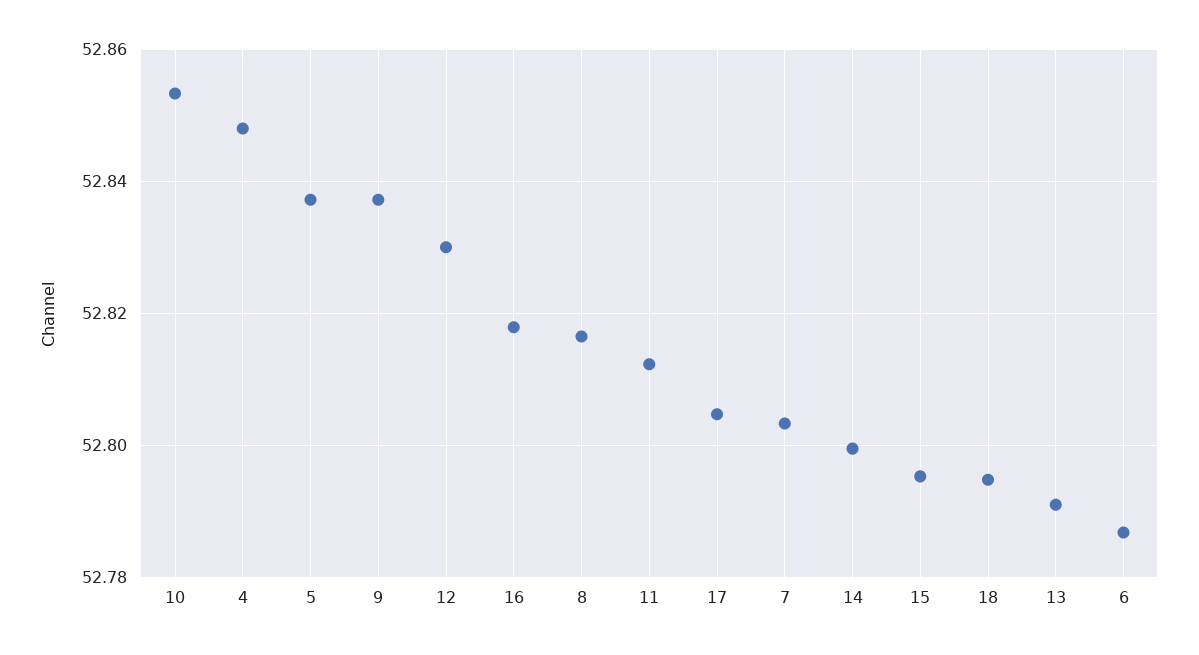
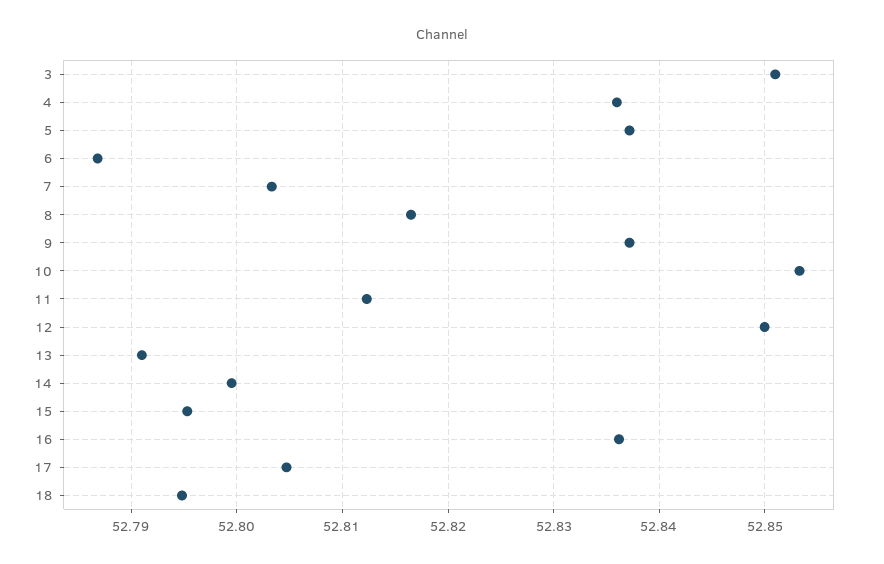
4: 52.848 -> 52.836
12: 52.83 -> 52.85
16: 52.818 -> 52.836
3: none -> 52.851

